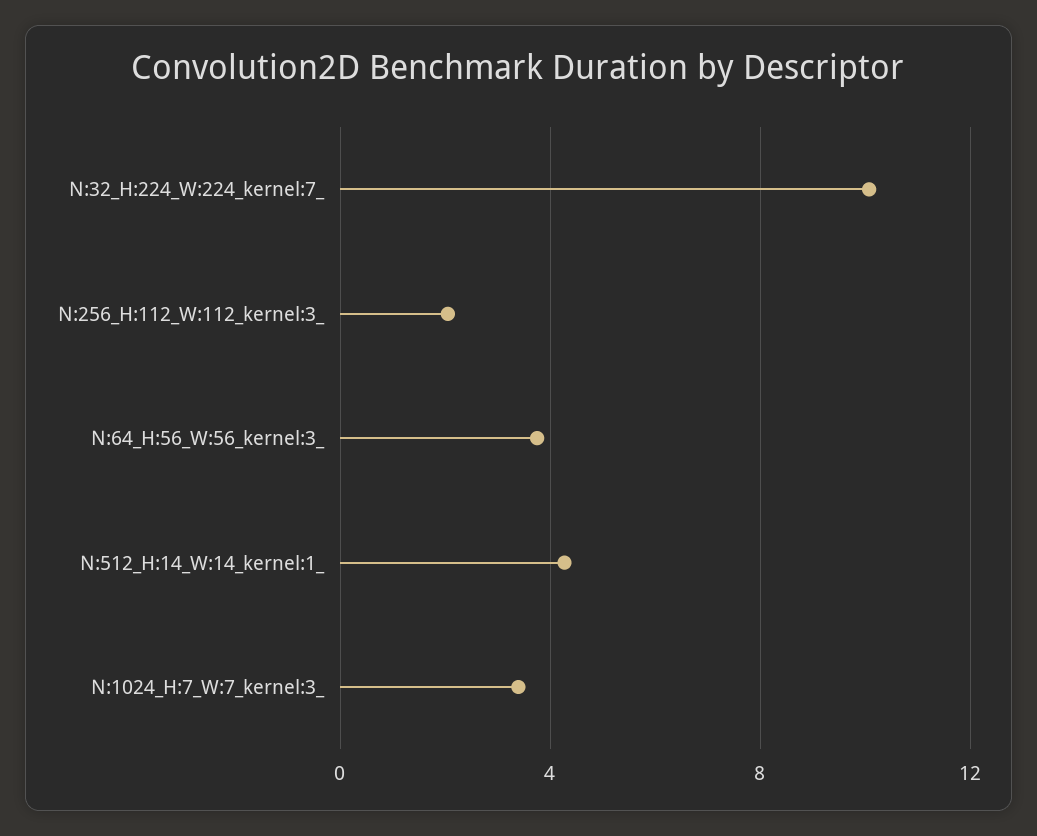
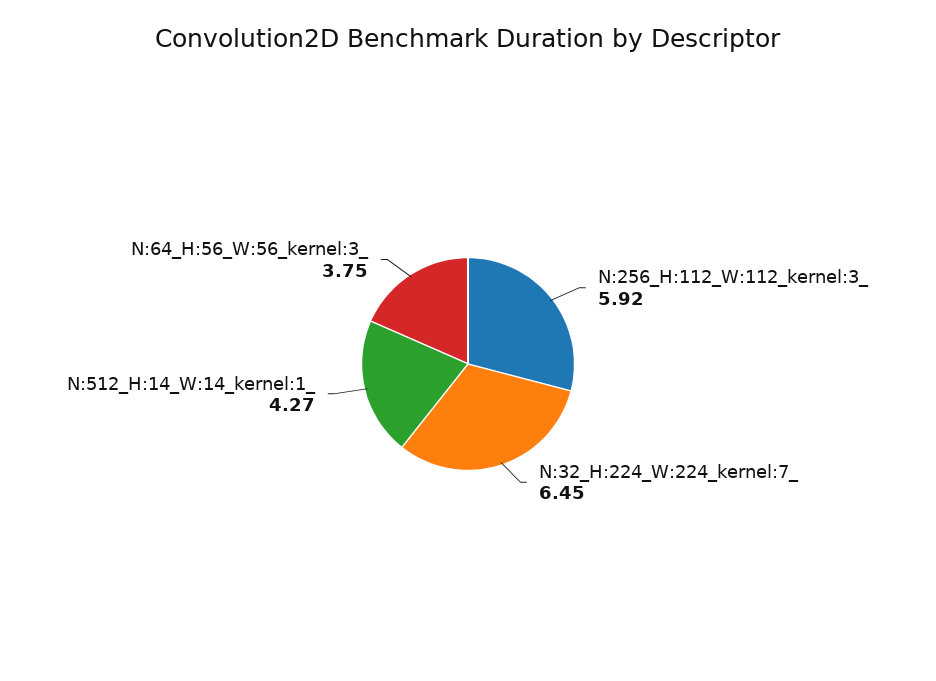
N:32_H:224_W:224_kernel:7_: 10 -> 6.45
N:256_H:112_W:112_kernel:3_: 2 -> 5.92
N:1024_H:7_W:7_kernel:3_: 3.5 -> none

